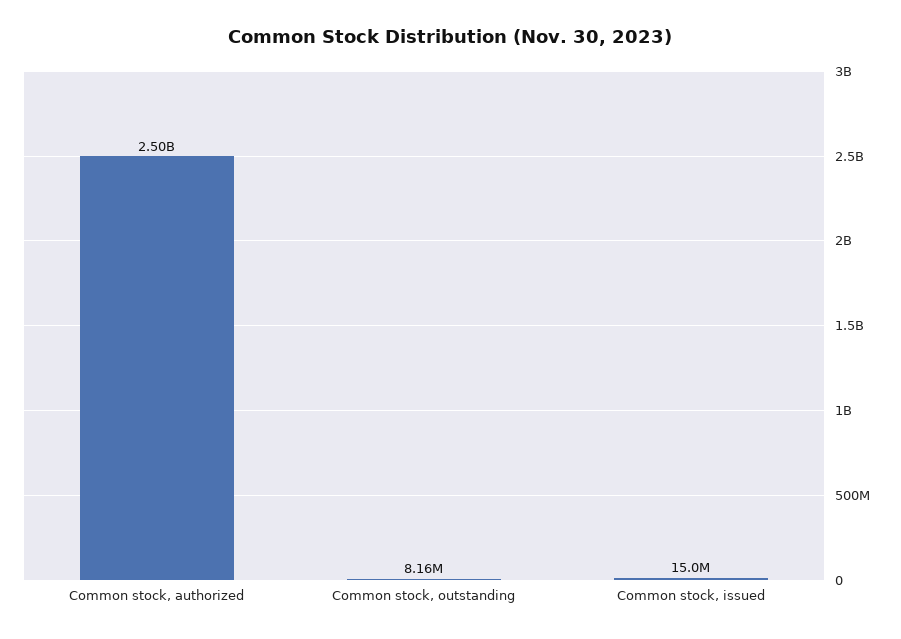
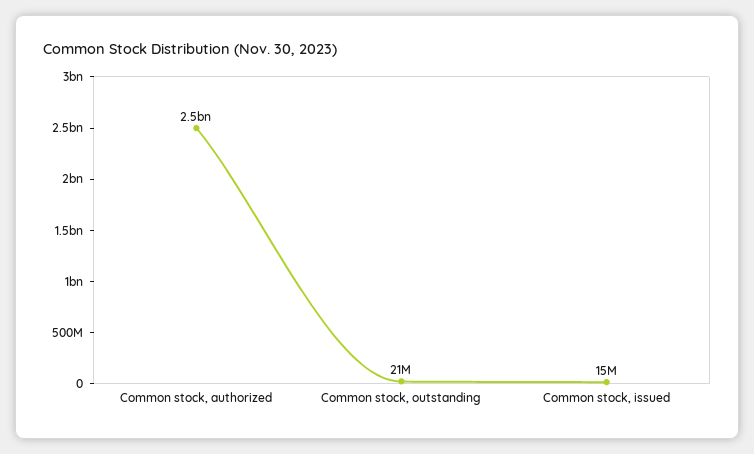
Common stock, outstanding: 8160000 -> 21000000

